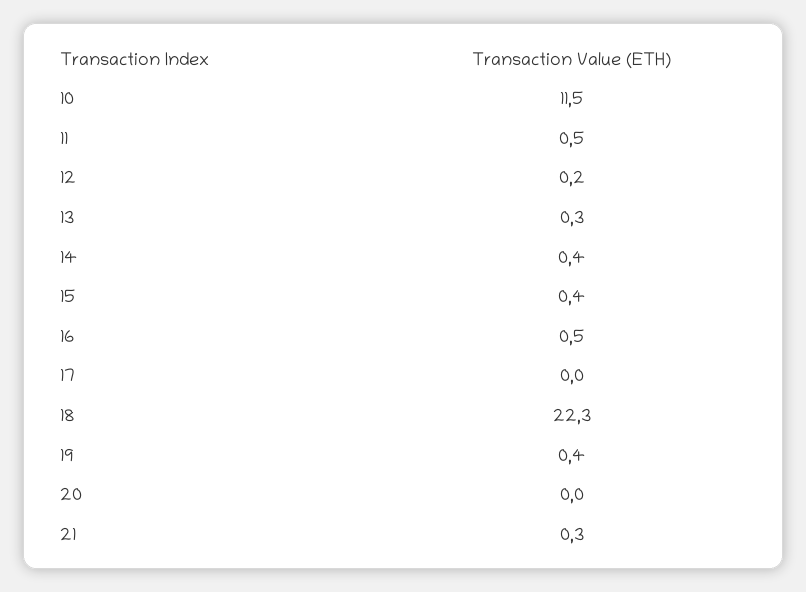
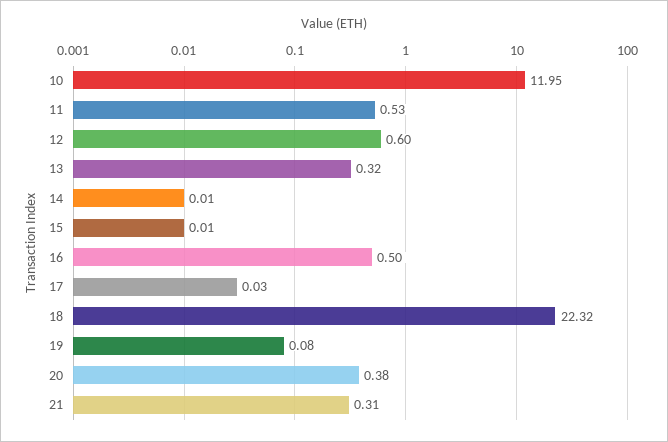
10: 11.5 -> 11.95
12: 0.2 -> 0.6
14: 0.4 -> 0.01
15: 0.4 -> 0.01
19: 0.4 -> 0.08
20: 0 -> 0.38

